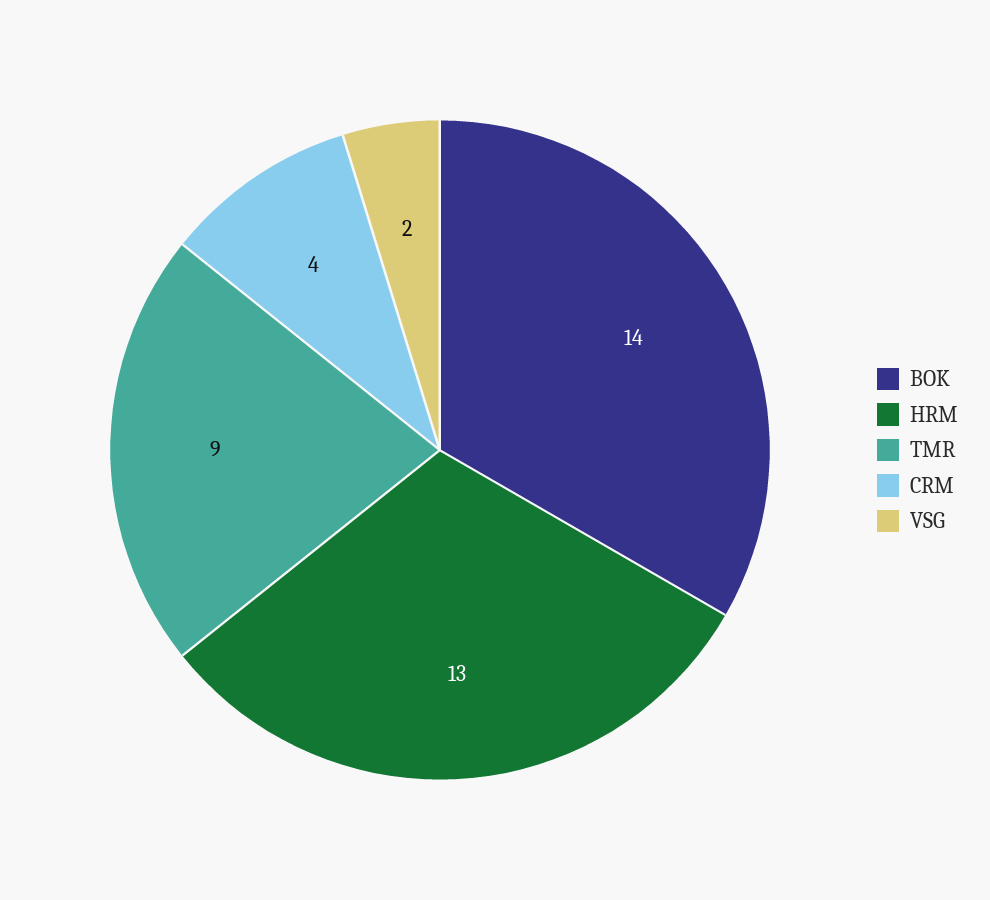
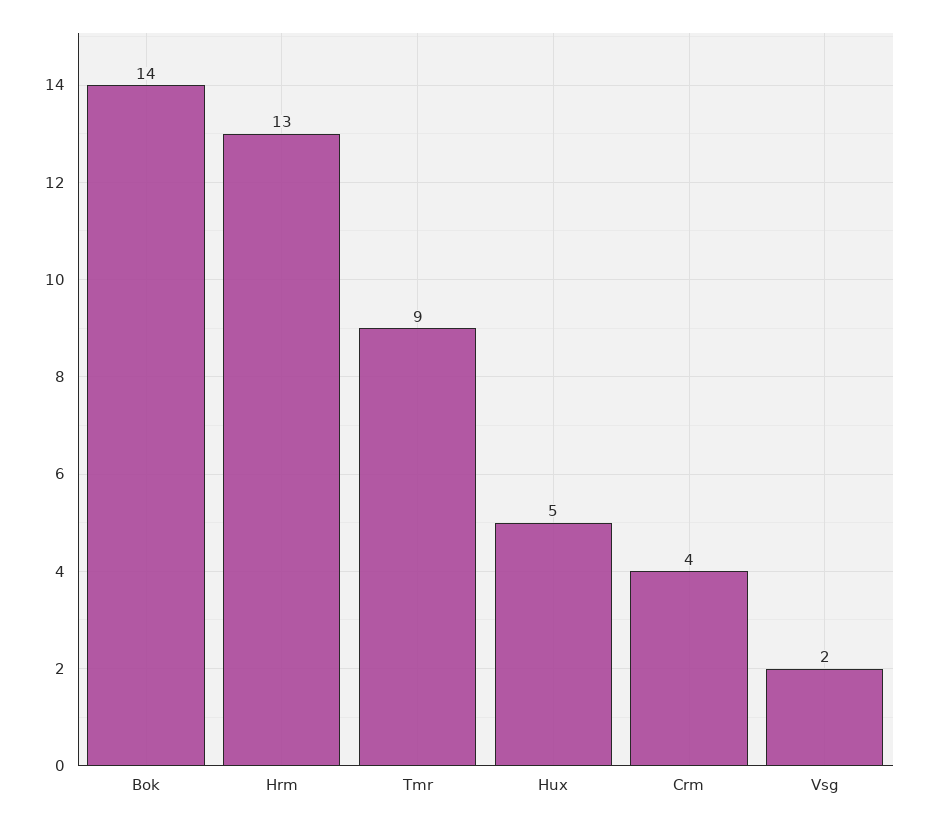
Hux: none -> 5

